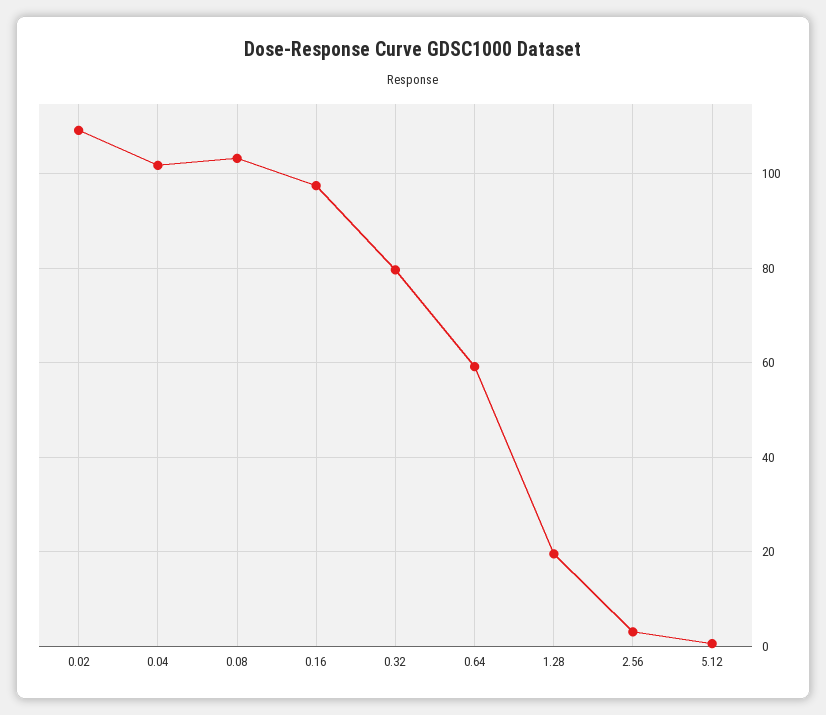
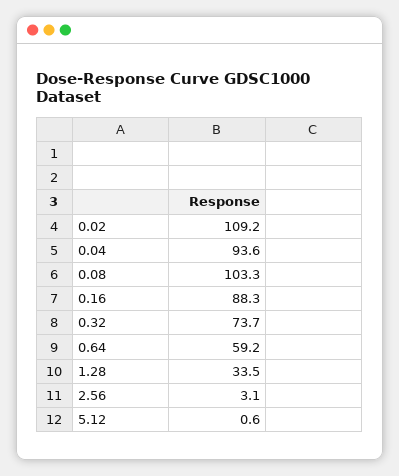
0.04: 102 -> 93.6
0.16: 98 -> 88.3
0.32: 80 -> 73.7
1.28: 20 -> 33.5

